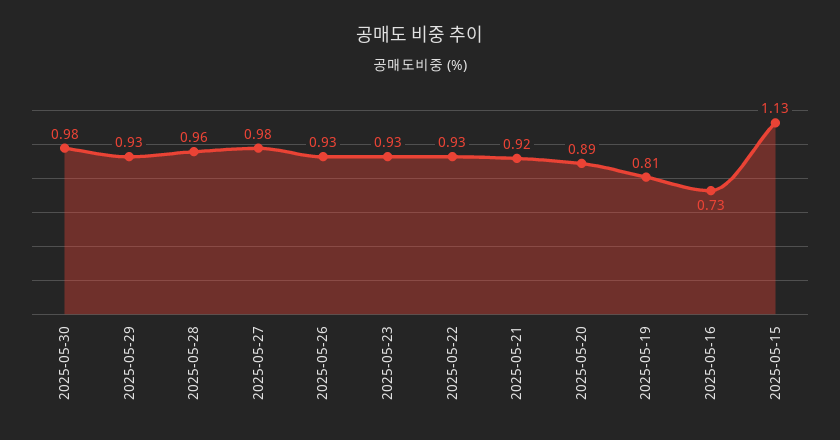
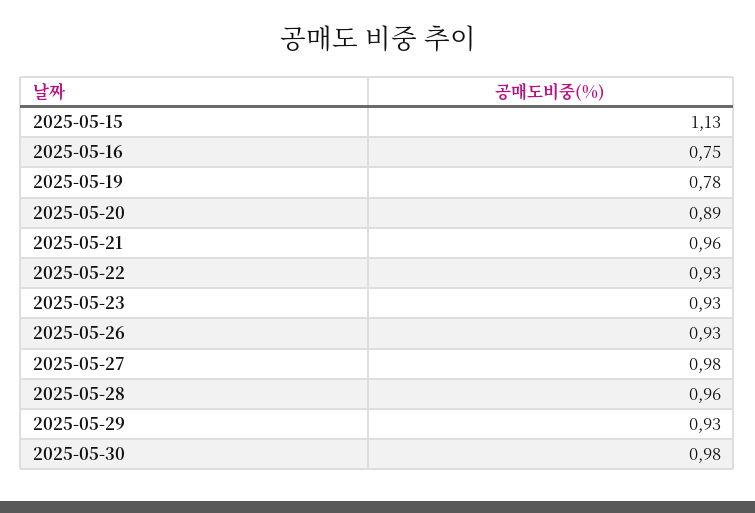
2025-05-21: 0.92 -> 0.96
2025-05-19: 0.81 -> 0.78
2025-05-16: 0.73 -> 0.75

